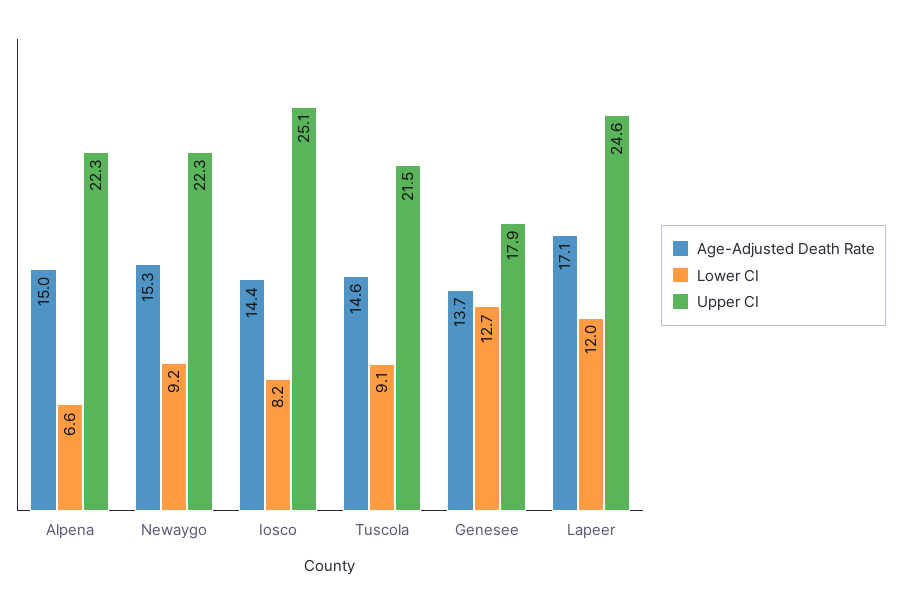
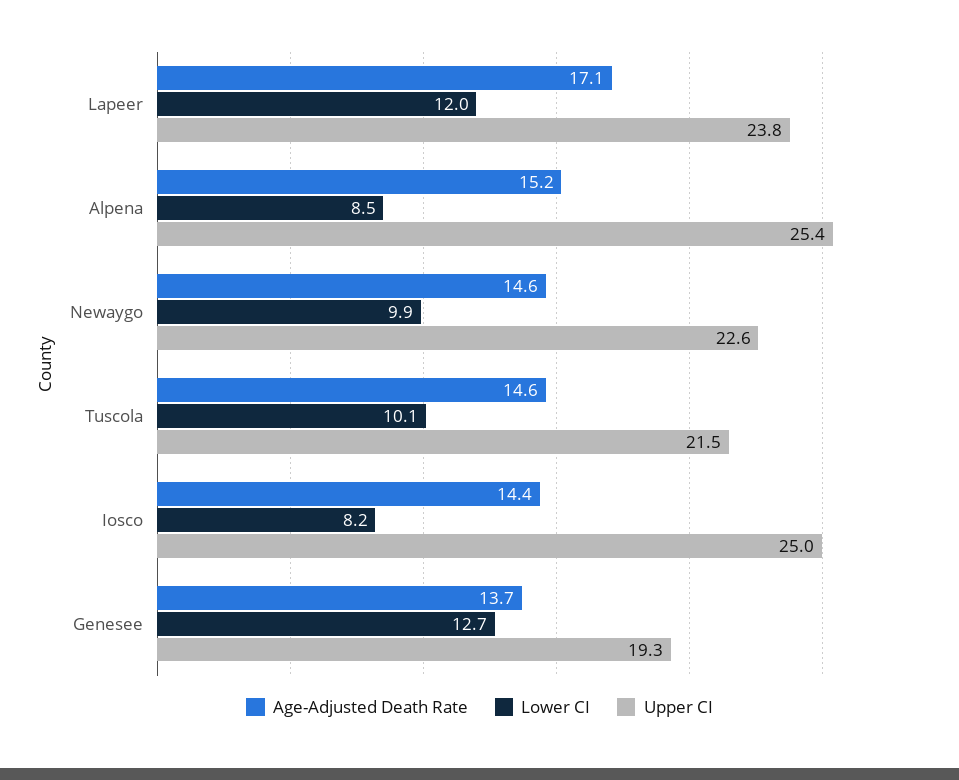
Age-Adjusted Death Rate, Alpena: 15 -> 15.2
Lower CI, Alpena: 6.6 -> 8.5
Upper CI, Alpena: 22.3 -> 25.4
Age-Adjusted Death Rate, Newaygo: 15.3 -> 14.6
Lower CI, Newaygo: 9.2 -> 9.9
Upper CI, Newaygo: 22.3 -> 22.6
Upper CI, Iosco: 25.1 -> 25
Lower CI, Tuscola: 9.1 -> 10.1
Upper CI, Genesee: 17.9 -> 19.3
Upper CI, Lapeer: 24.6 -> 23.8

